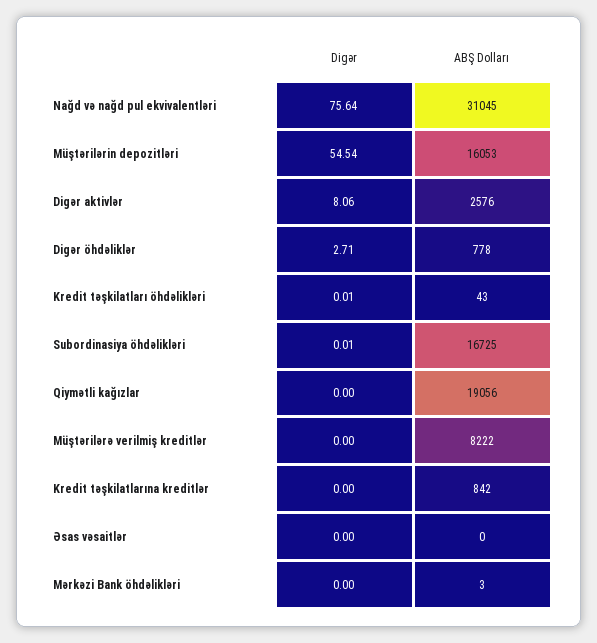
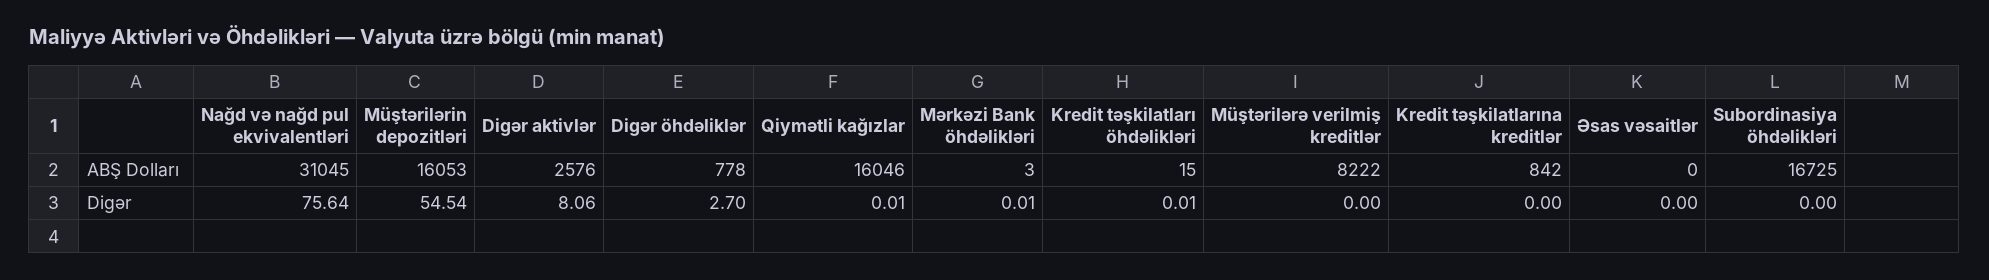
Digər, Digər öhdəliklər: 2.71 -> 2.7
ABŞ Dolları, Kredit təşkilatları öhdəlikləri: 43 -> 15
Digər, Subordinasiya öhdəlikləri: 0.01 -> 0
Digər, Qiymətli kağızlar: 0 -> 0.01
ABŞ Dolları, Qiymətli kağızlar: 19056 -> 16046
Digər, Mərkəzi Bank öhdəlikləri: 0 -> 0.01

